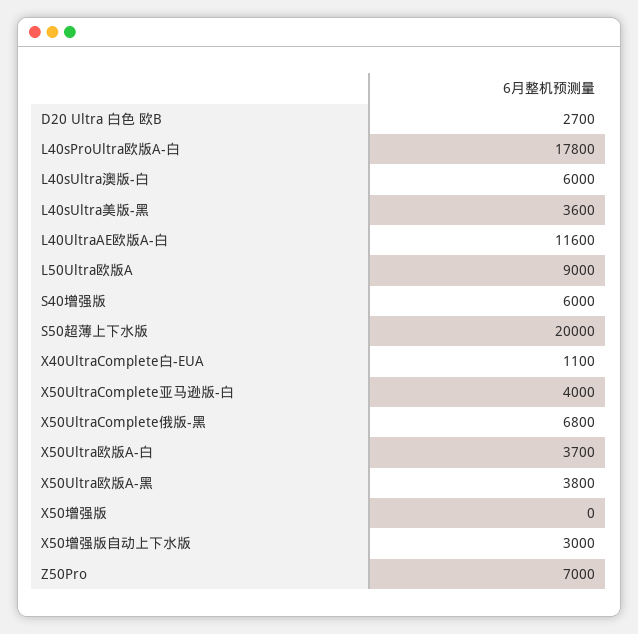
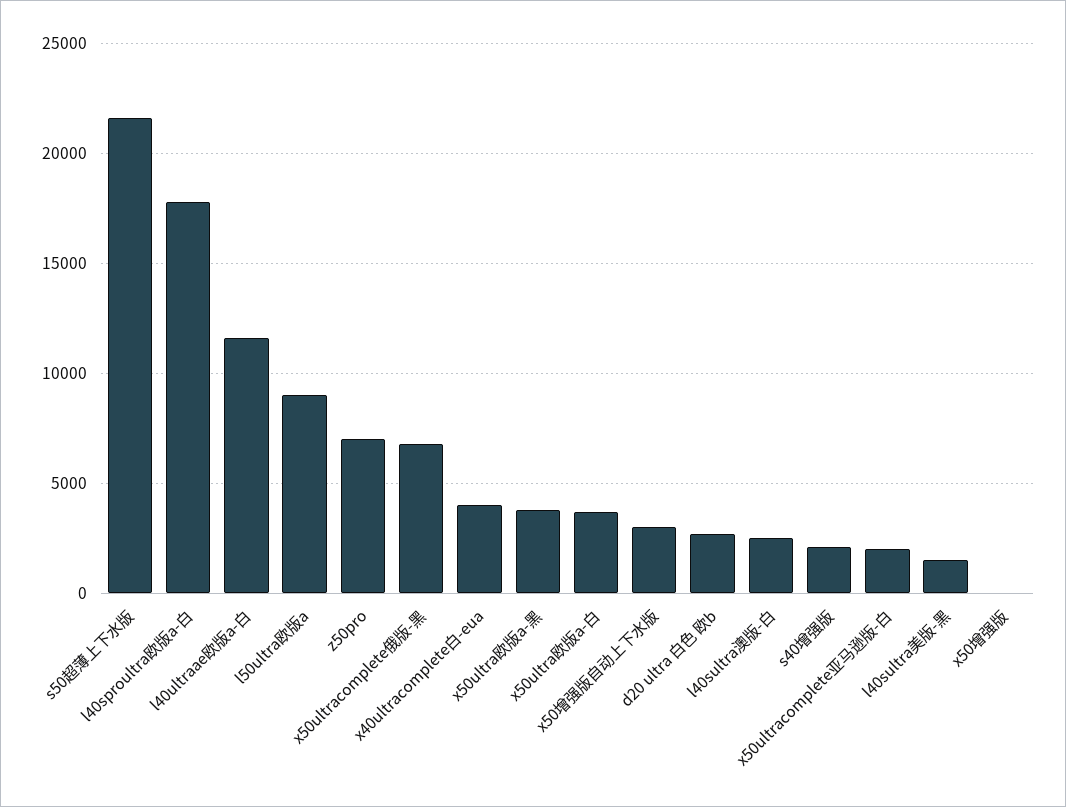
L40sUltra澳版-白: 6000 -> 2500
L40sUltra美版-黑: 3600 -> 1500
S40增强版: 6000 -> 2000
S50超薄上下水版: 20000 -> 21500
X40UltraComplete白-EUA: 1100 -> 4000
X50UltraComplete亚马逊版-白: 4000 -> 2000

